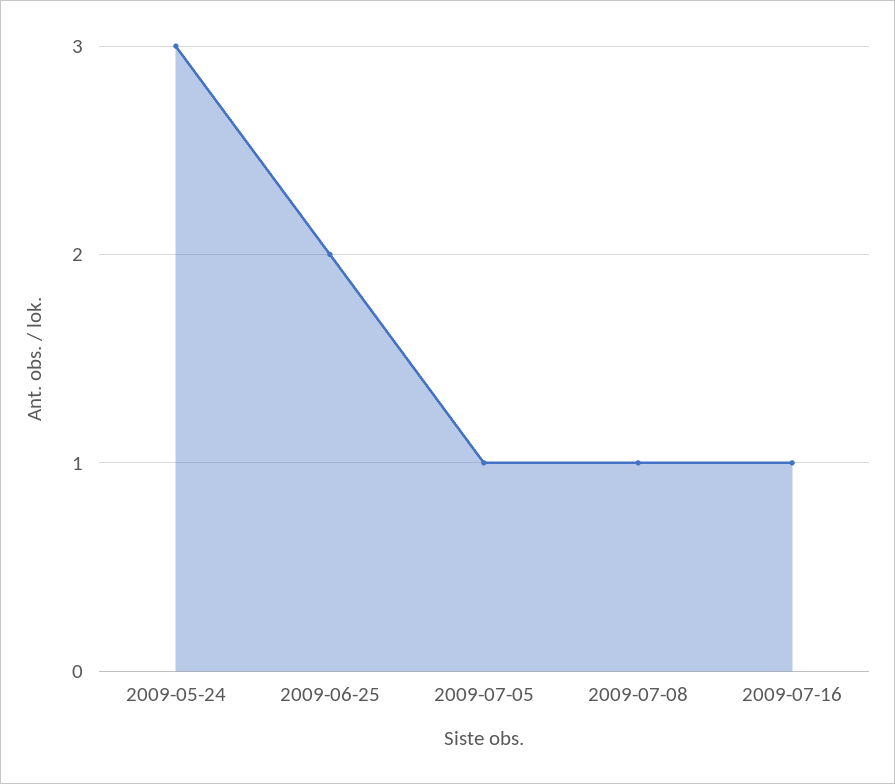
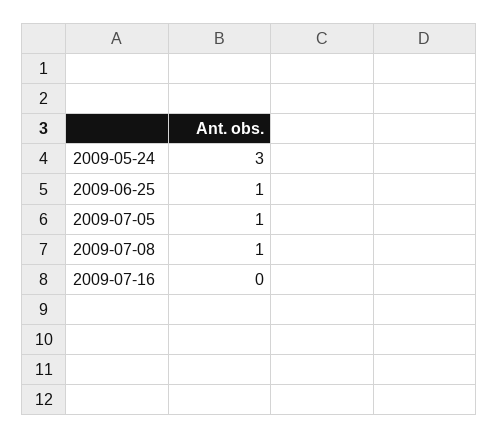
2009-06-25: 2 -> 1
2009-07-16: 1 -> 0

